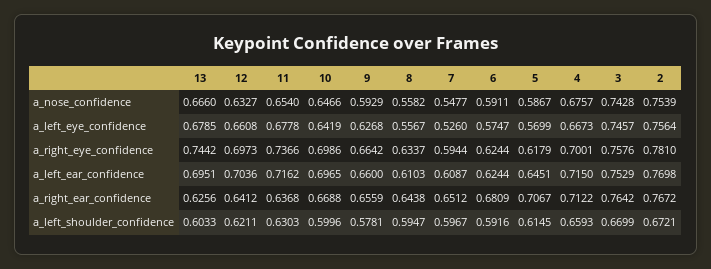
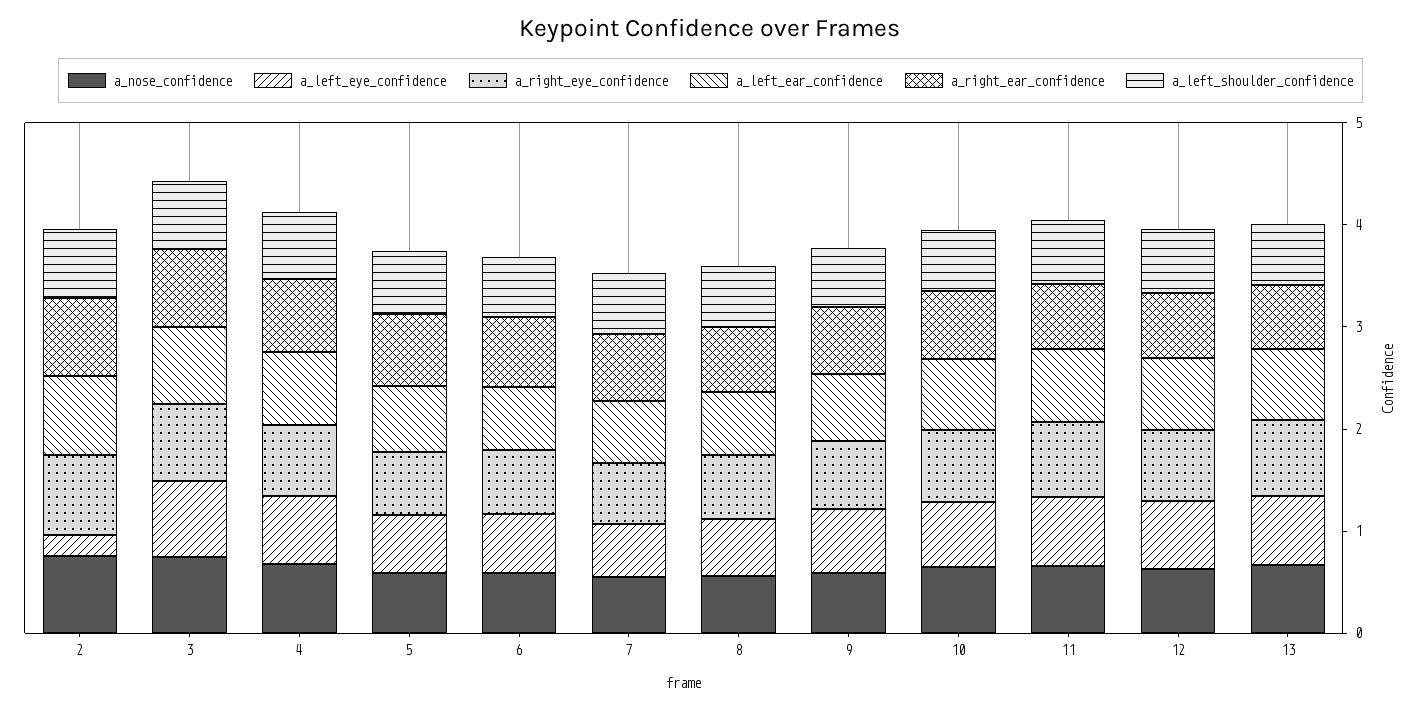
a_left_eye_confidence, 2: 0.7564 -> 0.2

